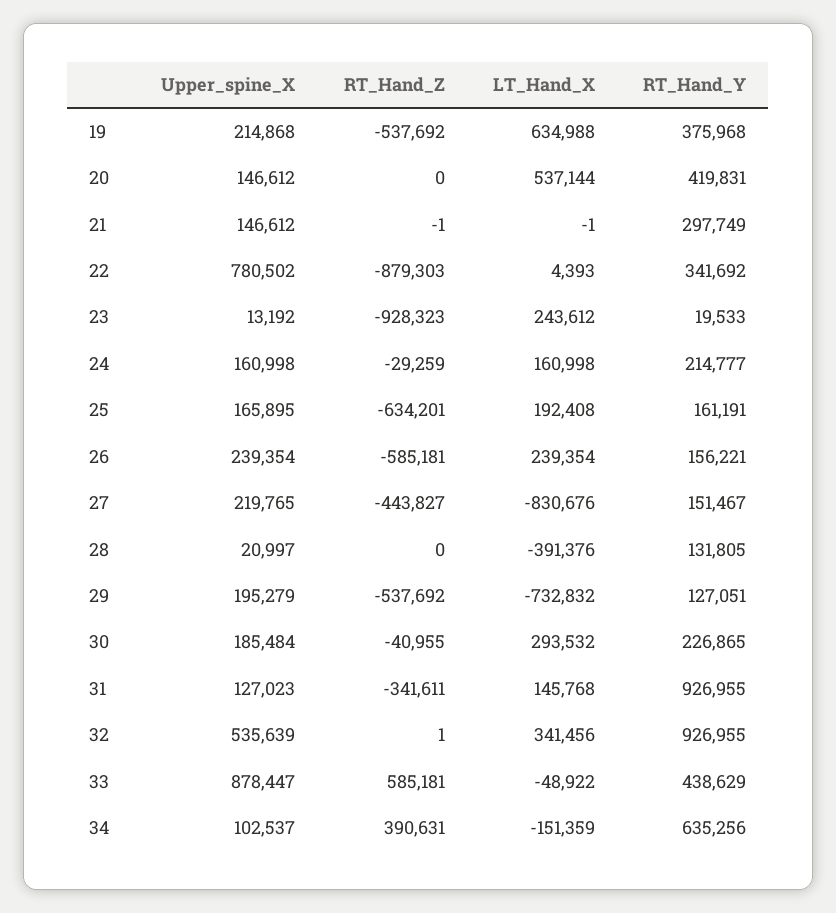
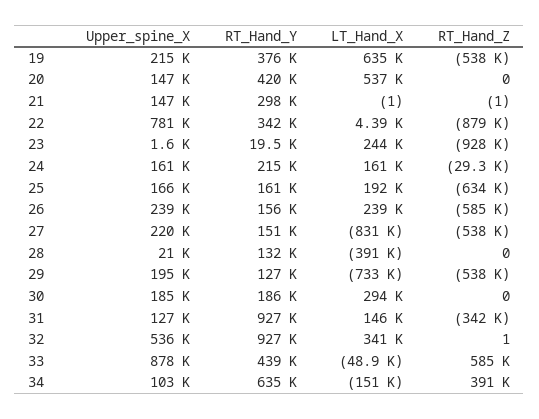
Upper_spine_X, 23: 13192 -> 1600
RT_Hand_Z, 27: -443827 -> -538000
RT_Hand_Z, 30: -40955 -> 0
RT_Hand_Y, 30: 226865 -> 186000

